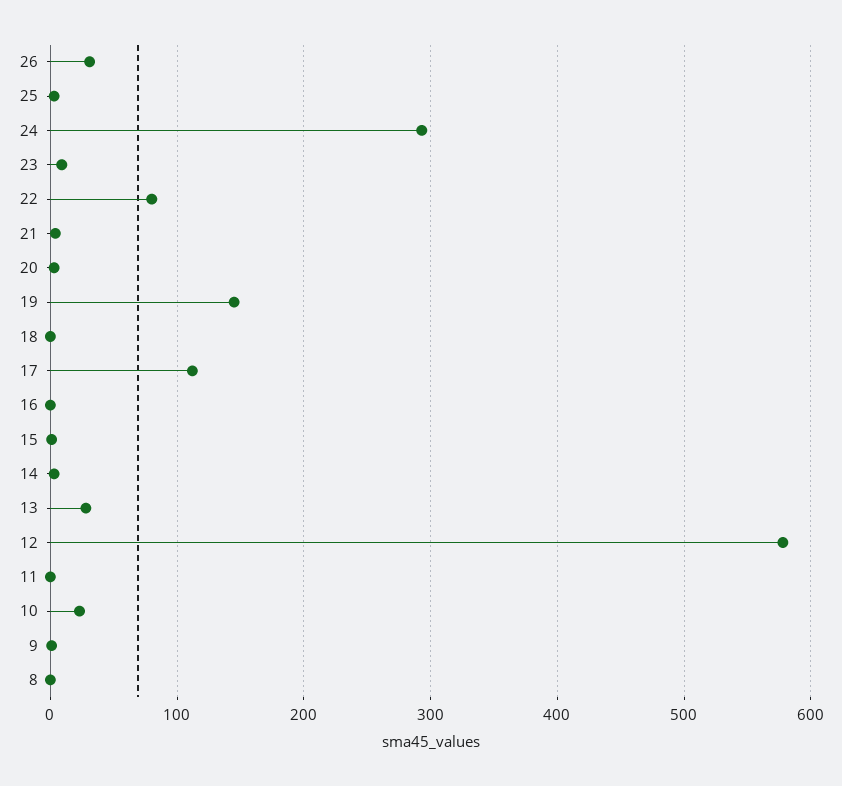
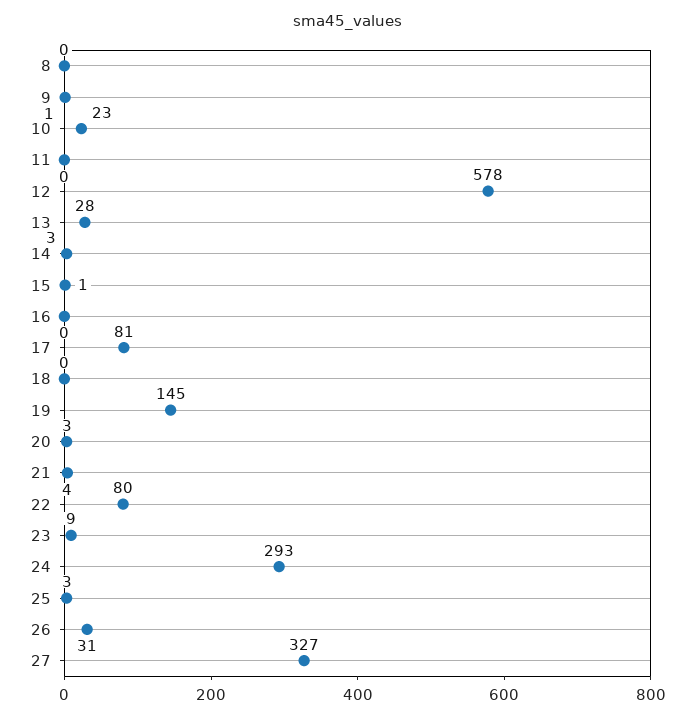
17: 110 -> 81
27: none -> 327

